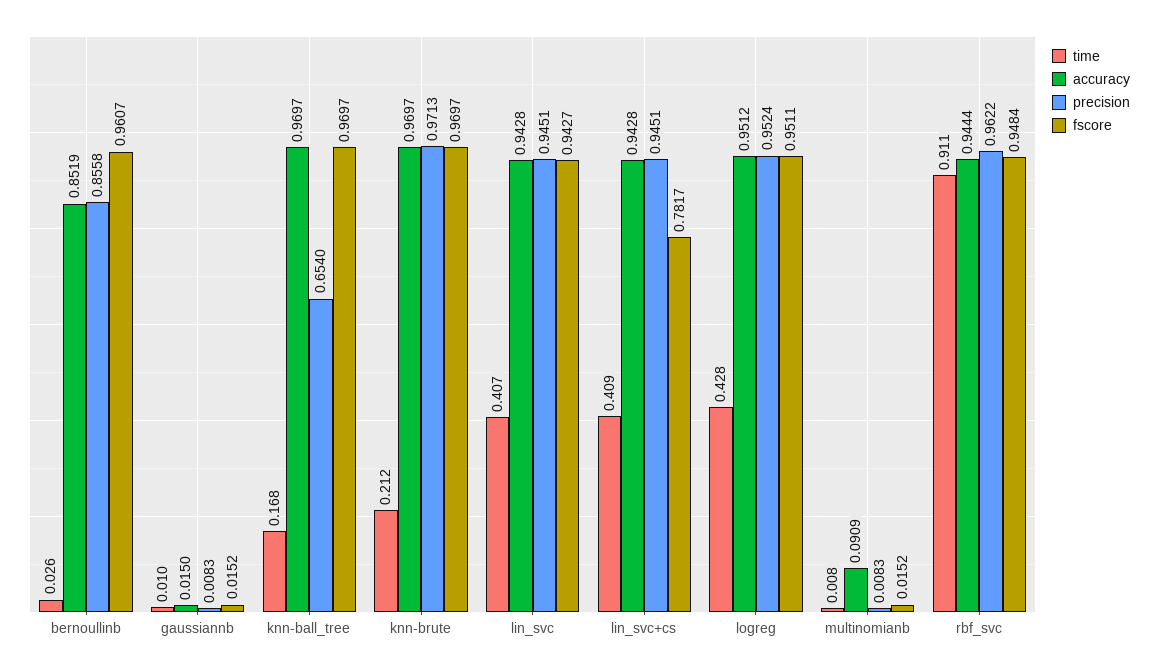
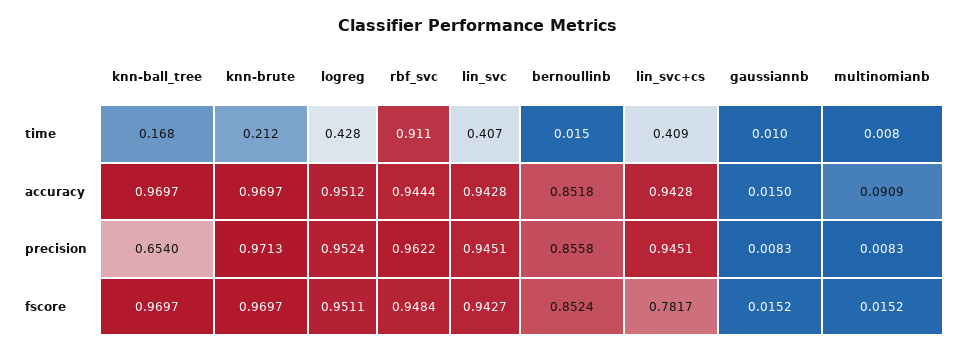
time, bernoullinb: 0.026 -> 0.015
accuracy, bernoullinb: 0.8519 -> 0.8518
fscore, bernoullinb: 0.9607 -> 0.8524

